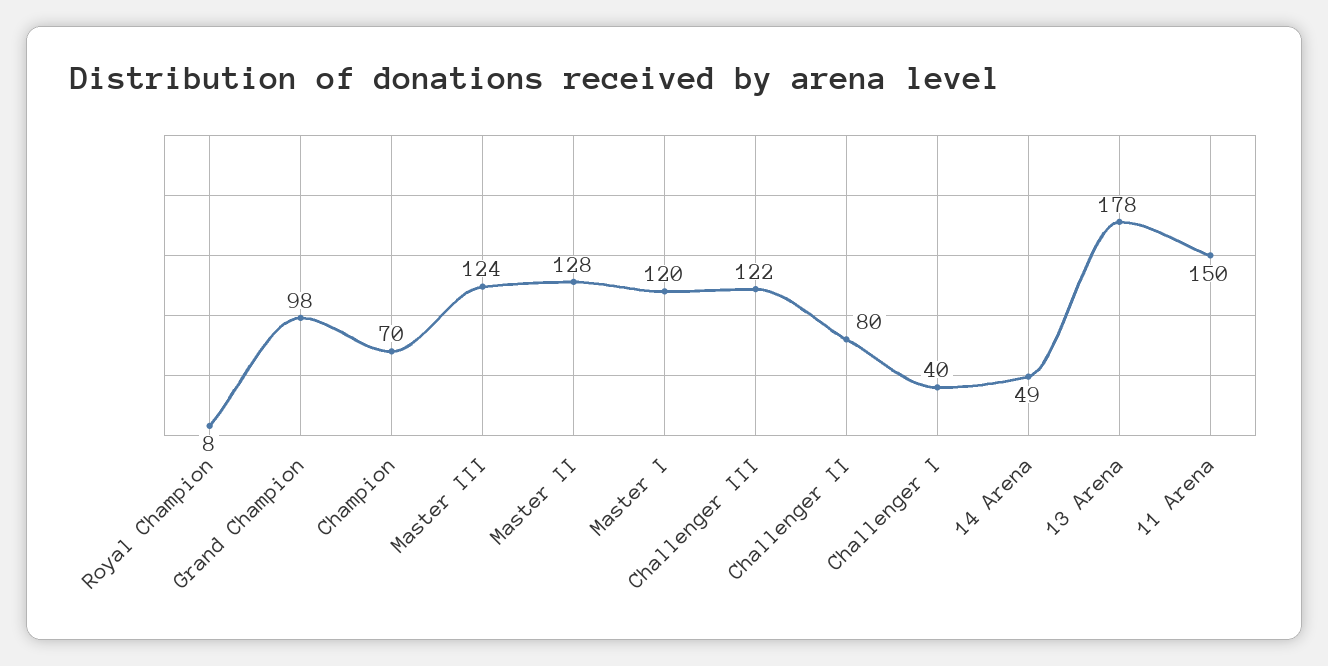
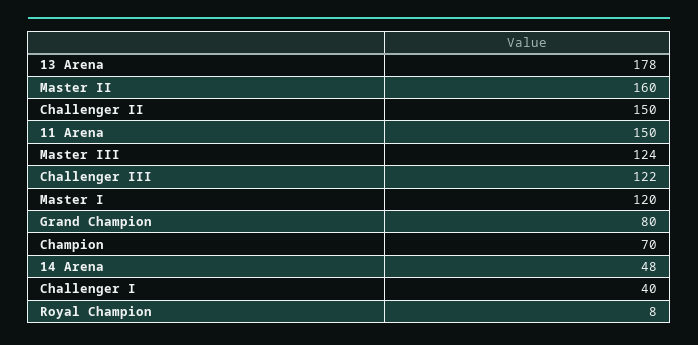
Grand Champion: 98 -> 80
Master II: 128 -> 160
Challenger II: 80 -> 150
14 Arena: 49 -> 48

